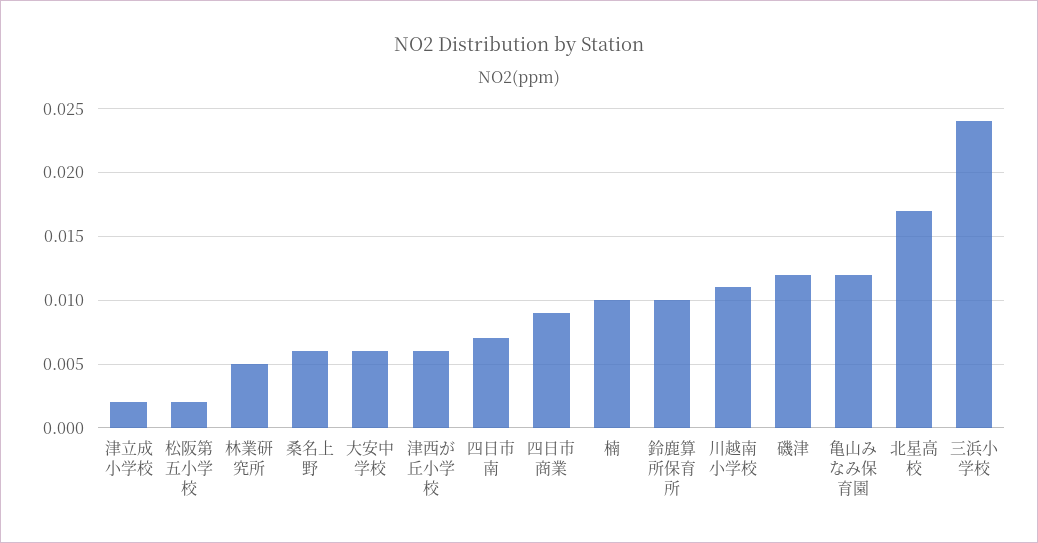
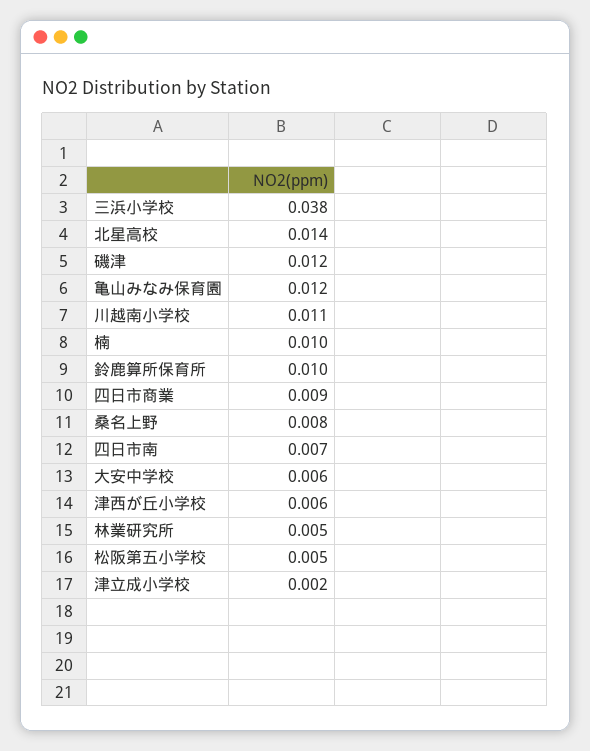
松阪第五小学校: 0.002 -> 0.005
桑名上野: 0.006 -> 0.008
北星高校: 0.017 -> 0.014
三浜小学校: 0.024 -> 0.038

